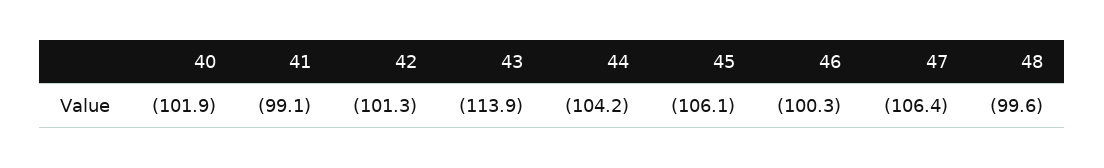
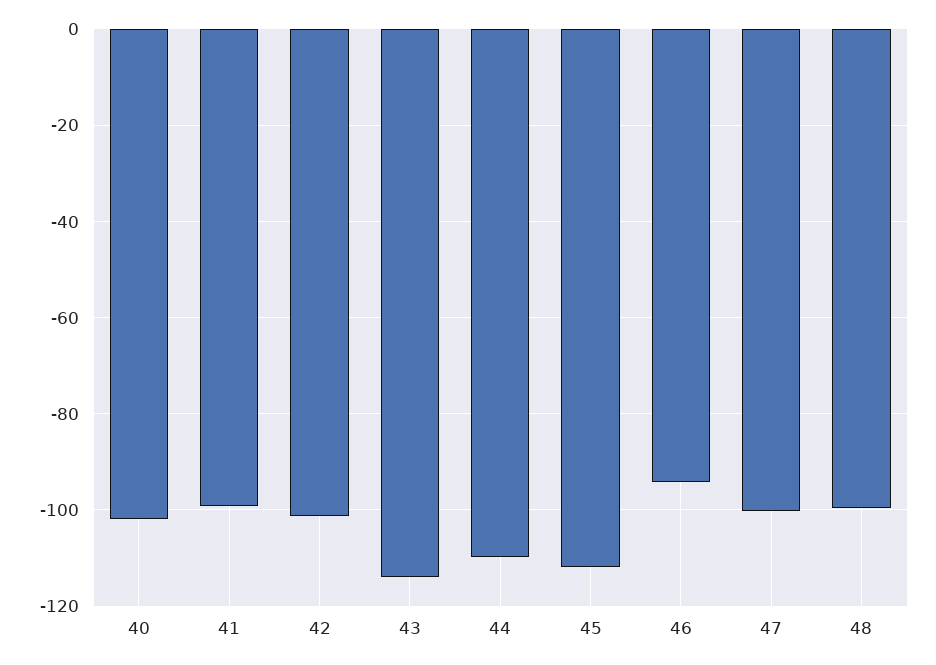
44: -104.2 -> -110
45: -106.1 -> -112
46: -100.3 -> -94
47: -106.4 -> -100

